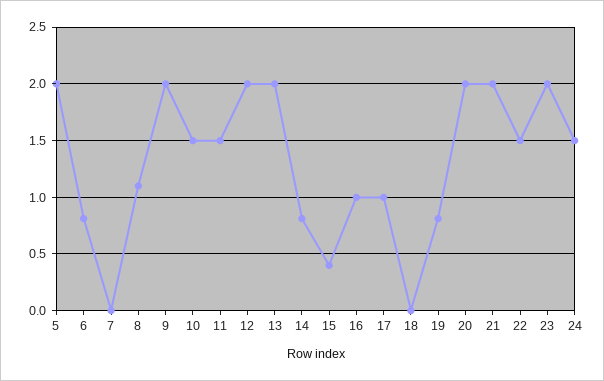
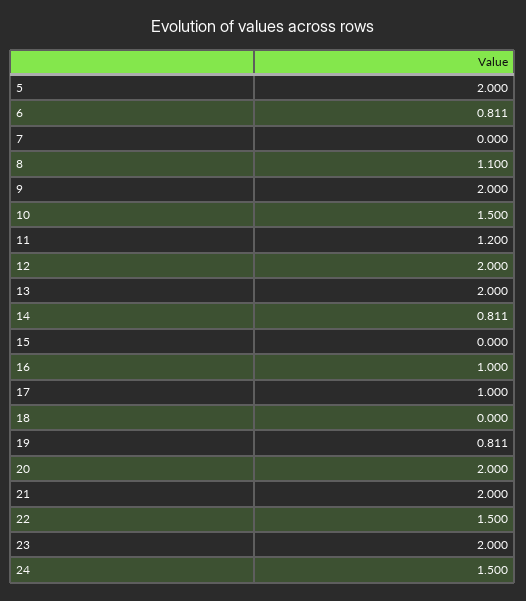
11: 1.5 -> 1.2
15: 0.4 -> 0

